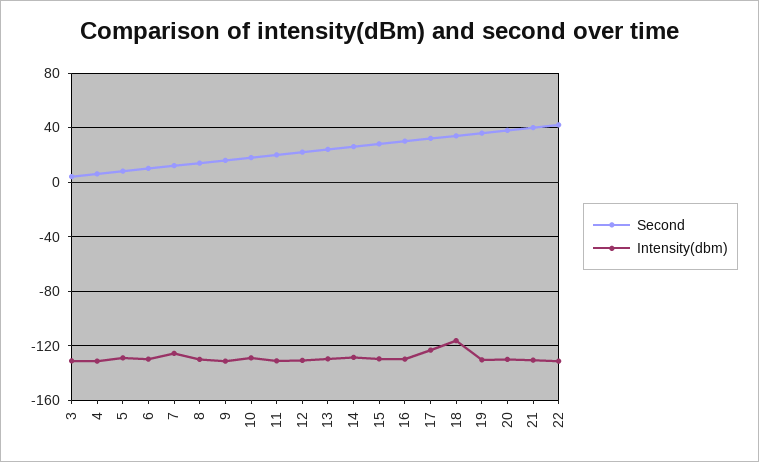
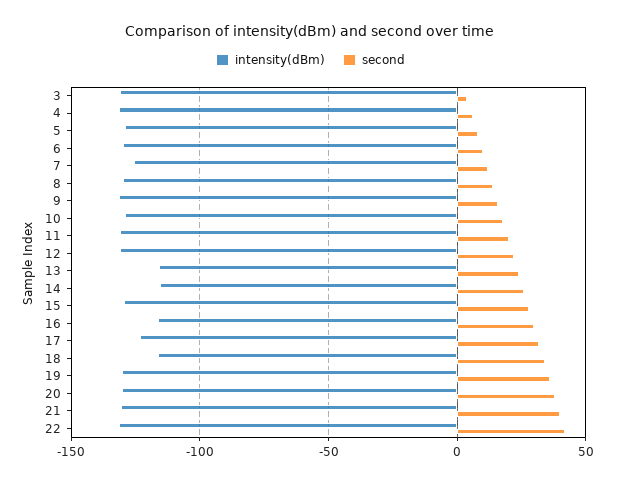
Intensity(dbm), 13: -130 -> -115
Intensity(dbm), 14: -130 -> -115
Intensity(dbm), 16: -130 -> -115

